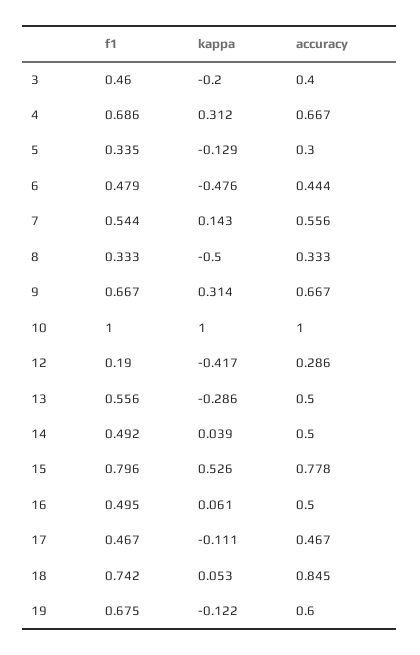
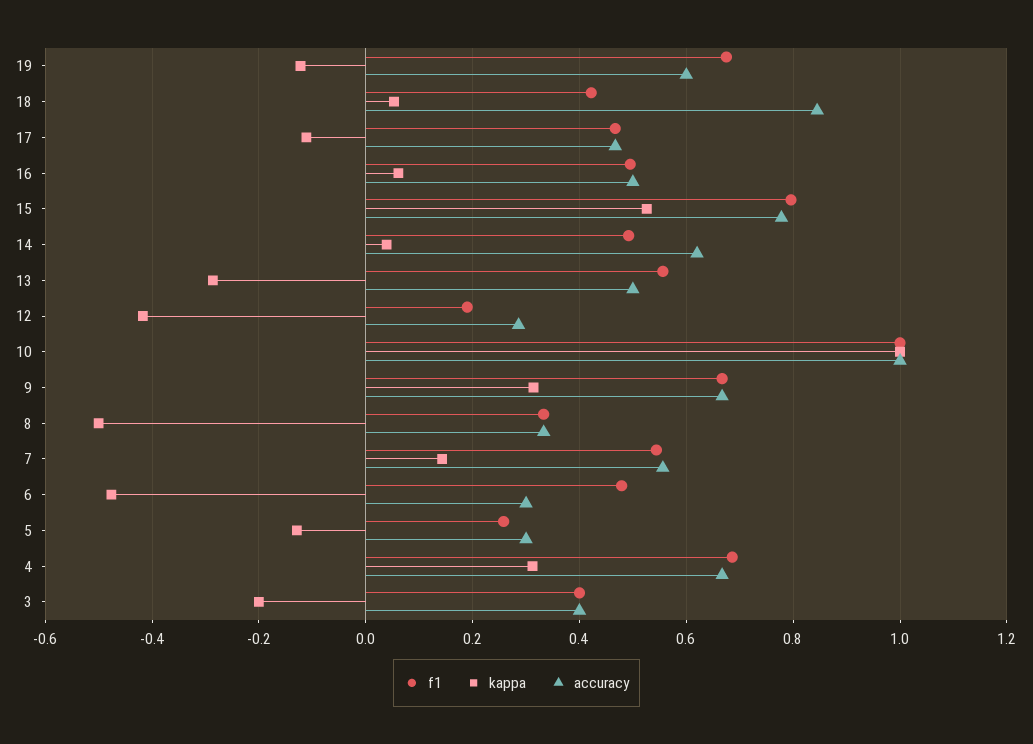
f1, 3: 0.46 -> 0.4
f1, 5: 0.335 -> 0.26
accuracy, 6: 0.444 -> 0.3
accuracy, 14: 0.5 -> 0.62
f1, 18: 0.742 -> 0.42

